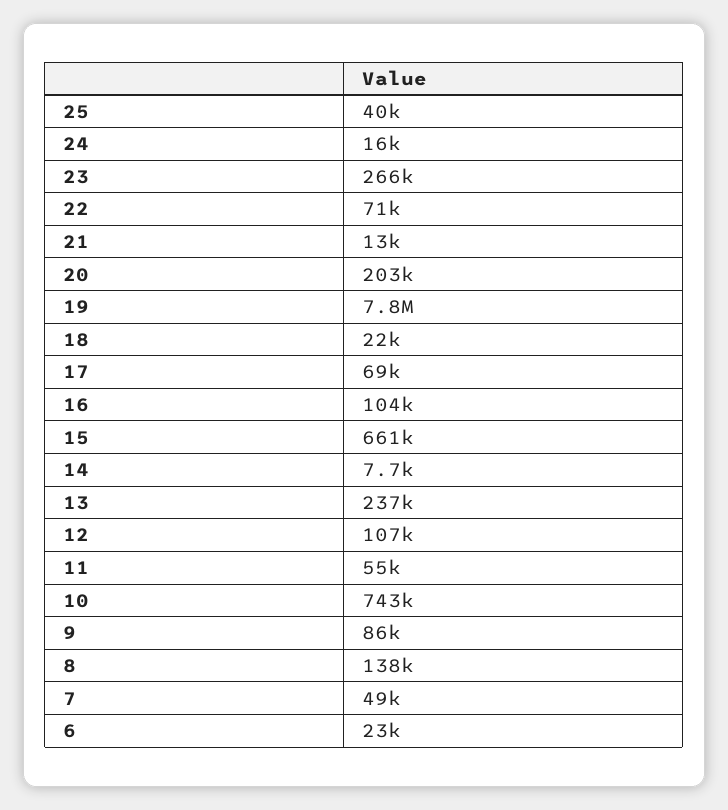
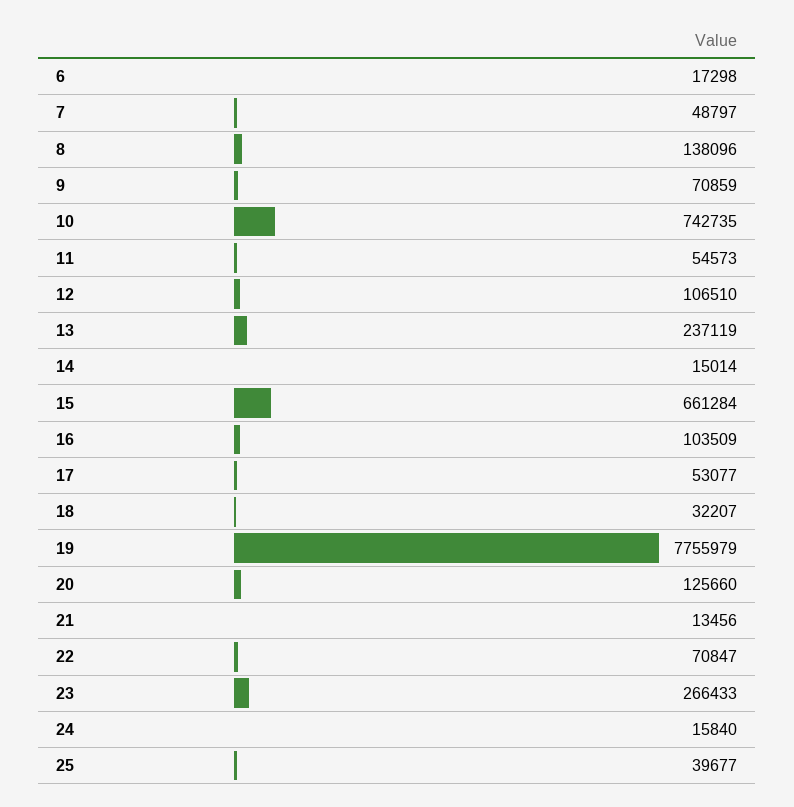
20: 203000 -> 125660
18: 22000 -> 32207
17: 69000 -> 53077
14: 7700 -> 15014
9: 86000 -> 70859
6: 23000 -> 17298

